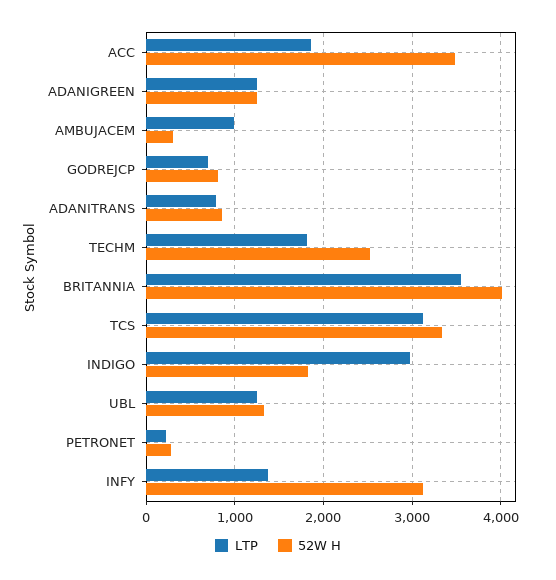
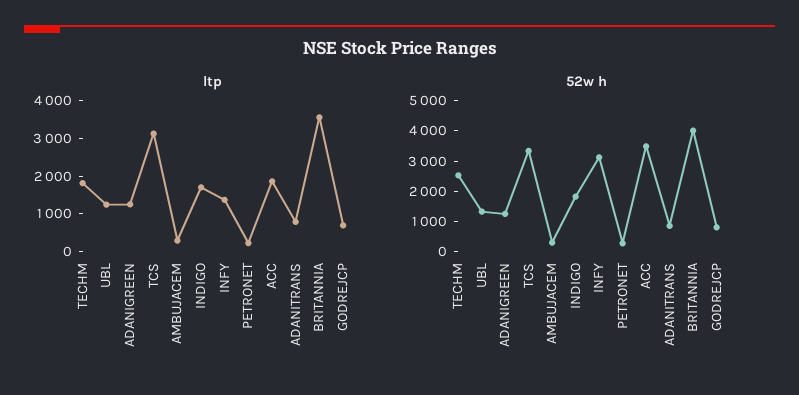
LTP, AMBUJACEM: 1000 -> 250
LTP, INDIGO: 3000 -> 1750

